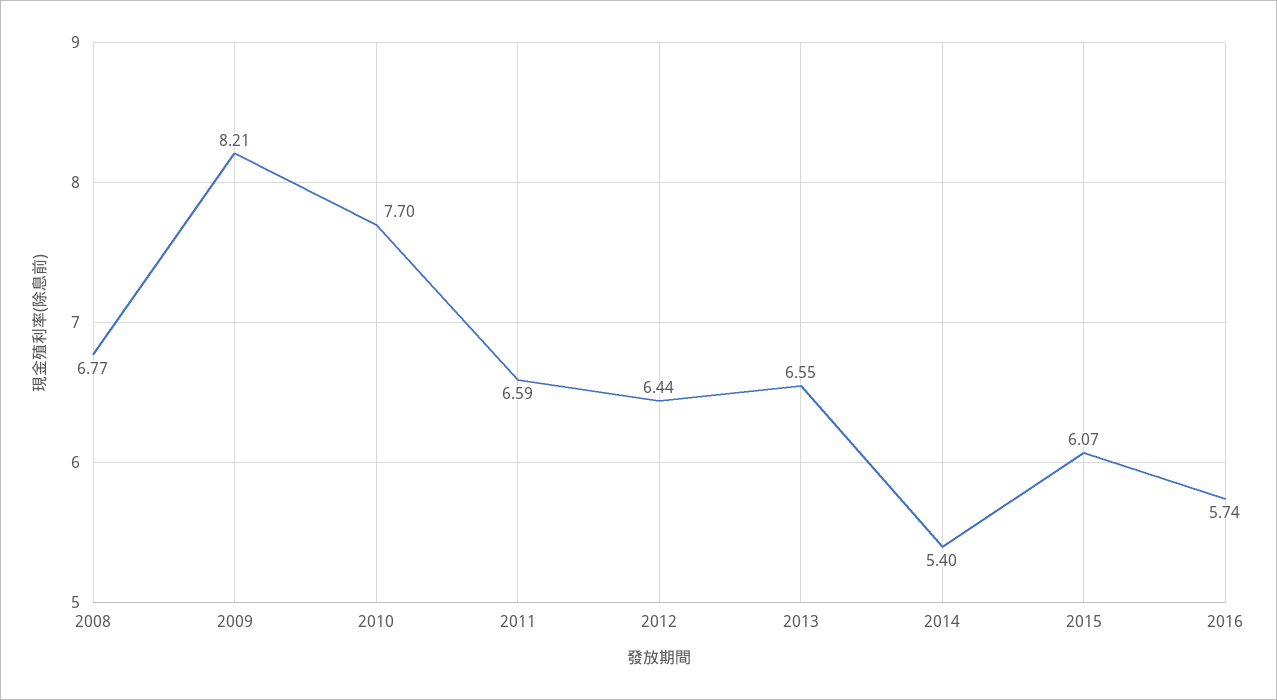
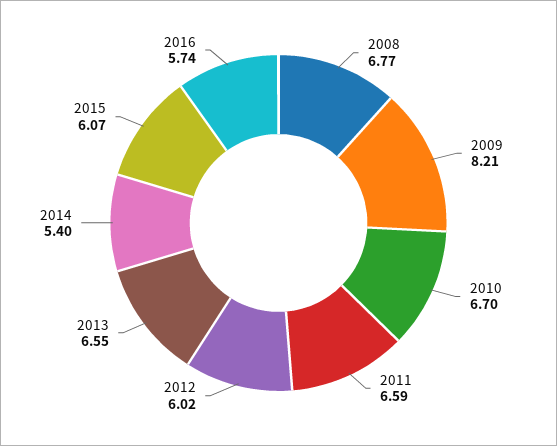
2010: 7.7 -> 6.7
2012: 6.44 -> 6.02

